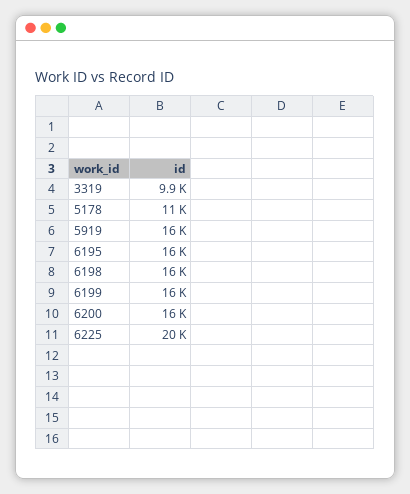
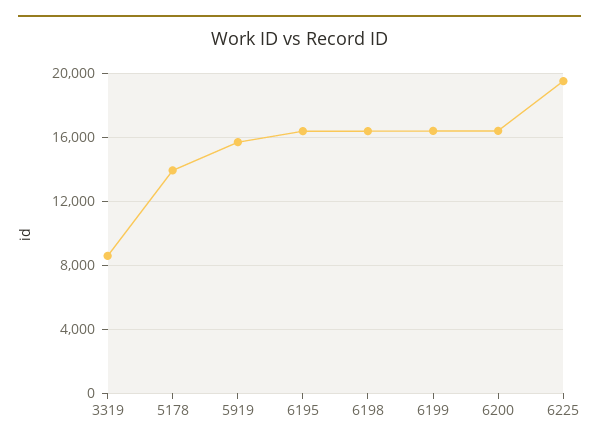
3319: 9900 -> 8500
5178: 11000 -> 14000

